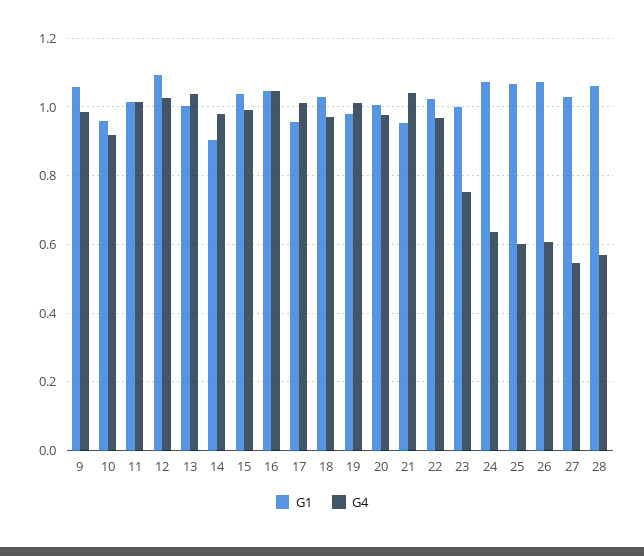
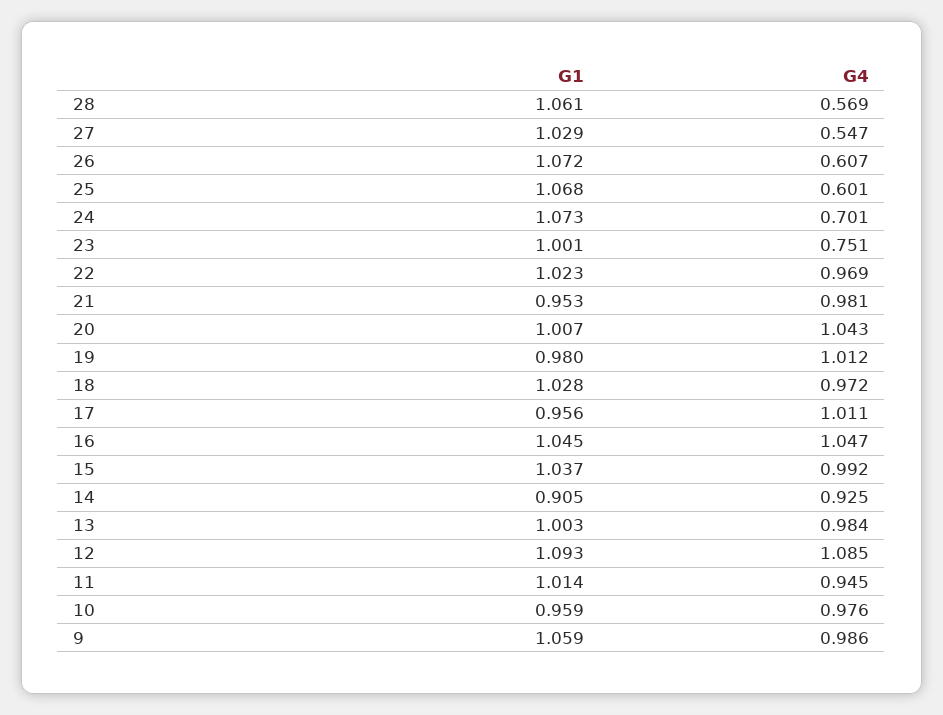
G4, 10: 0.92 -> 0.976
G4, 11: 1.02 -> 0.945
G4, 12: 1.02 -> 1.085
G4, 13: 1.04 -> 0.984
G4, 14: 0.98 -> 0.925
G4, 20: 0.98 -> 1.043
G4, 21: 1.04 -> 0.981
G4, 24: 0.64 -> 0.701

